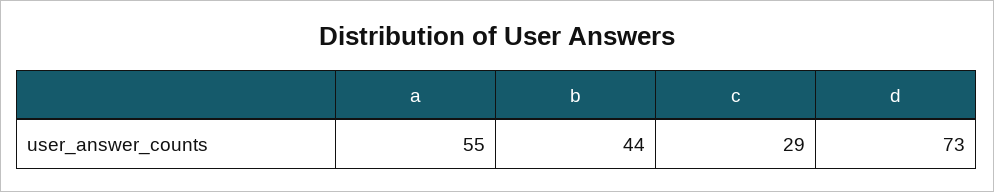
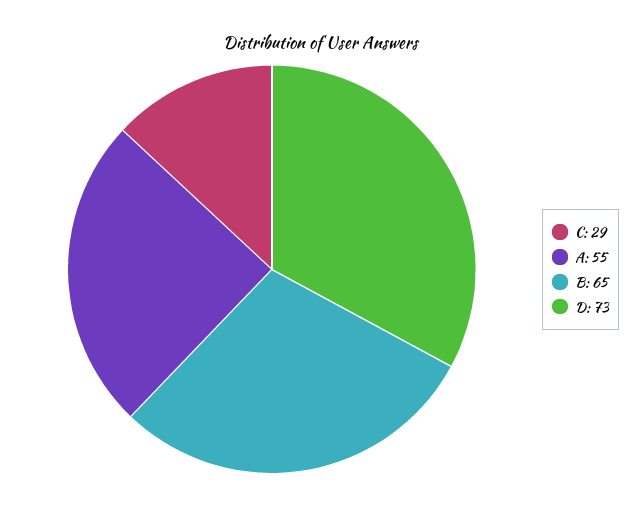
b: 44 -> 65

